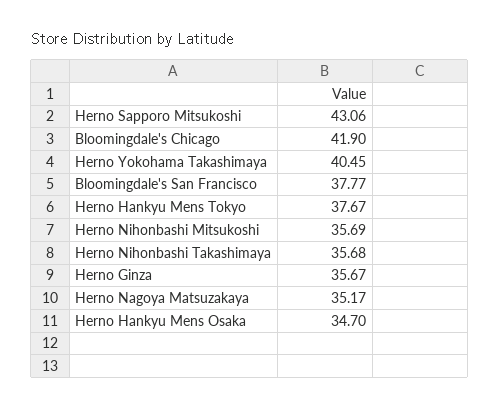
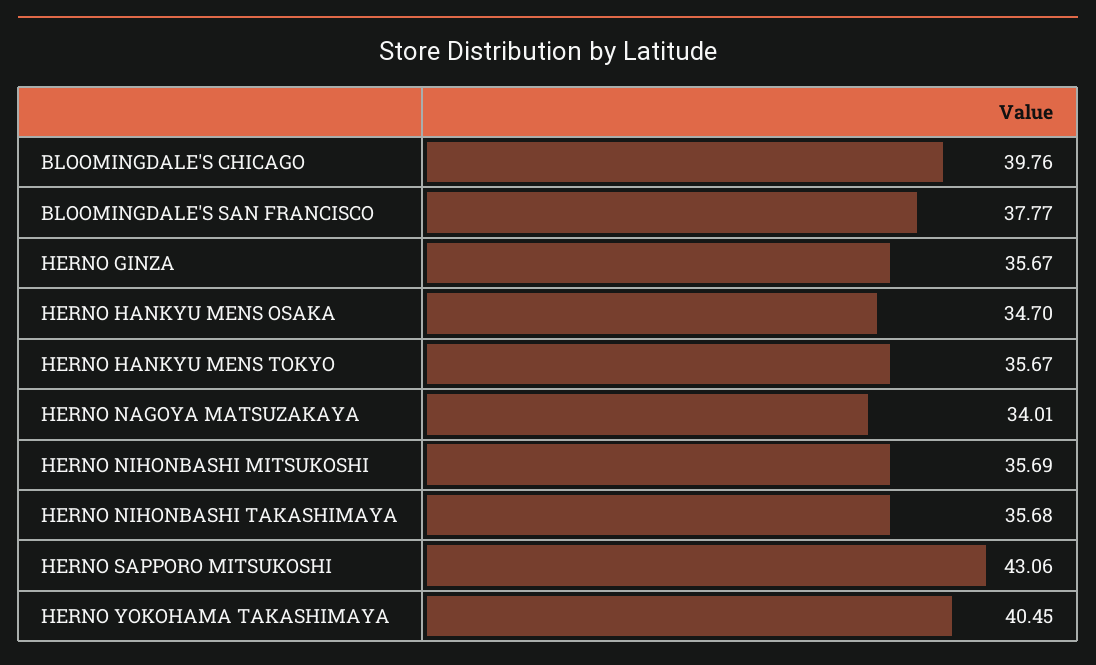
Bloomingdale's Chicago: 41.9 -> 39.76
Herno Hankyu Mens Tokyo: 37.67 -> 35.67
Herno Nagoya Matsuzakaya: 35.17 -> 34.01

